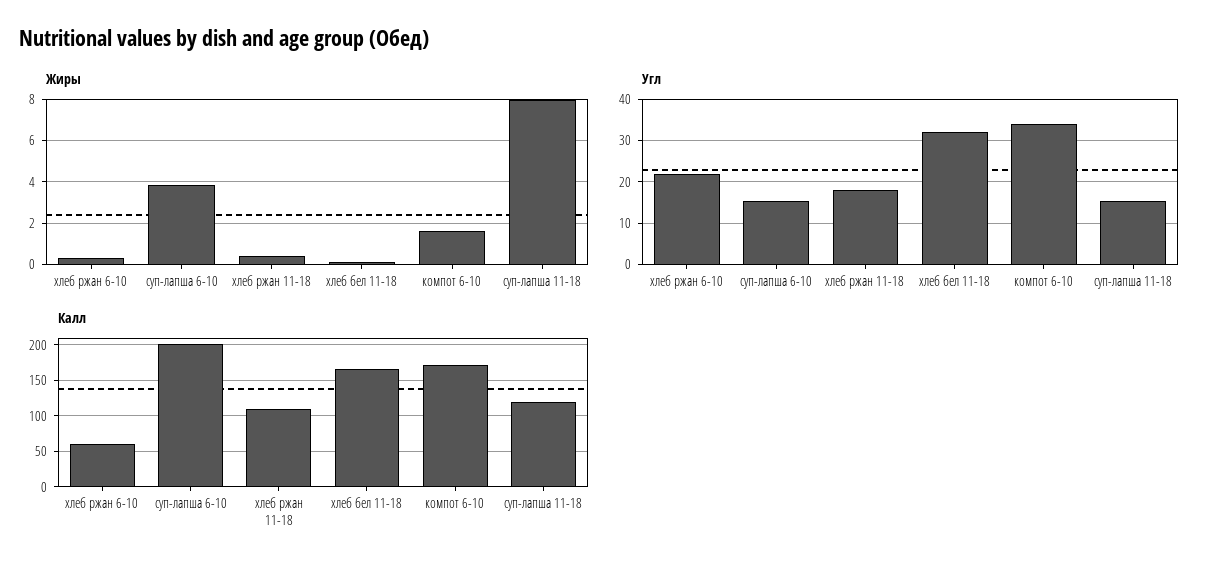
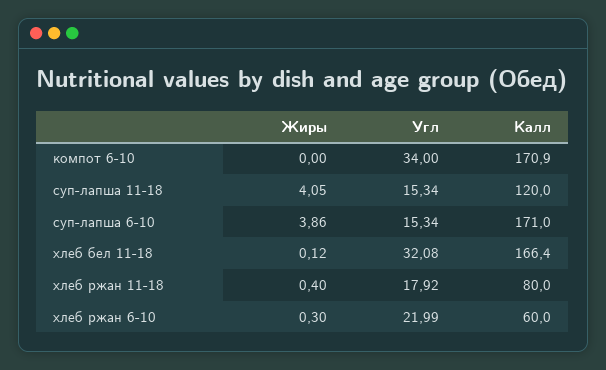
Жиры, компот 6-10: 1.5 -> 0
Жиры, суп-лапша 11-18: 8 -> 4.05
Калл, суп-лапша 6-10: 200 -> 171
Калл, хлеб ржан 11-18: 110 -> 80

